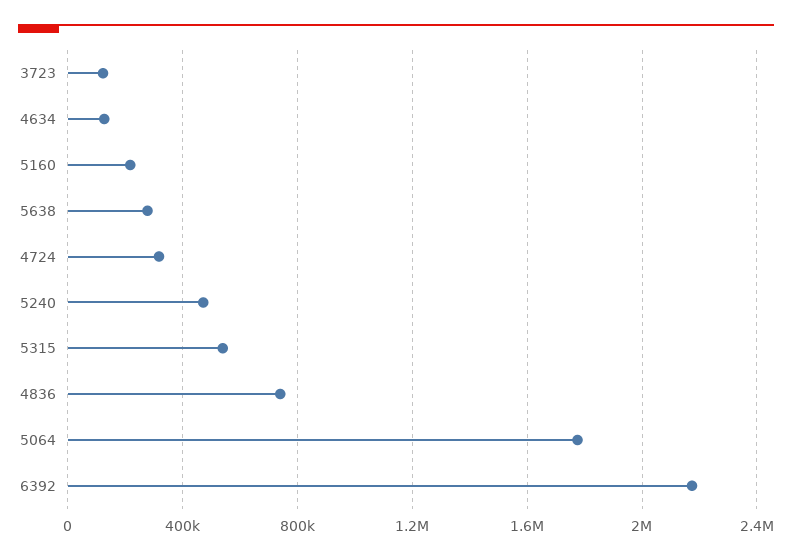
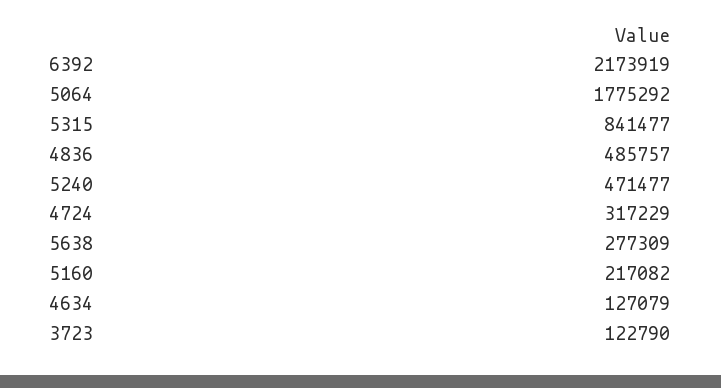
5315: 550000 -> 841477
4836: 750000 -> 485757

